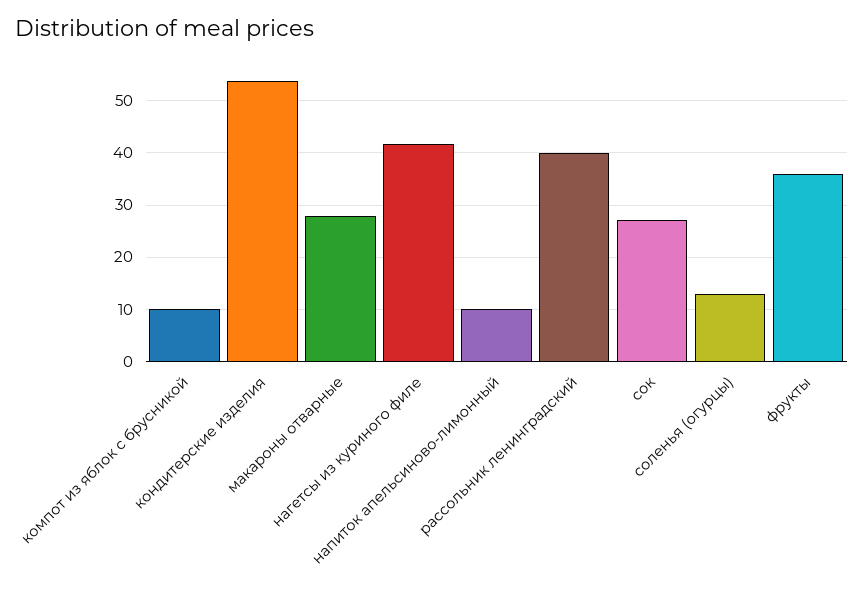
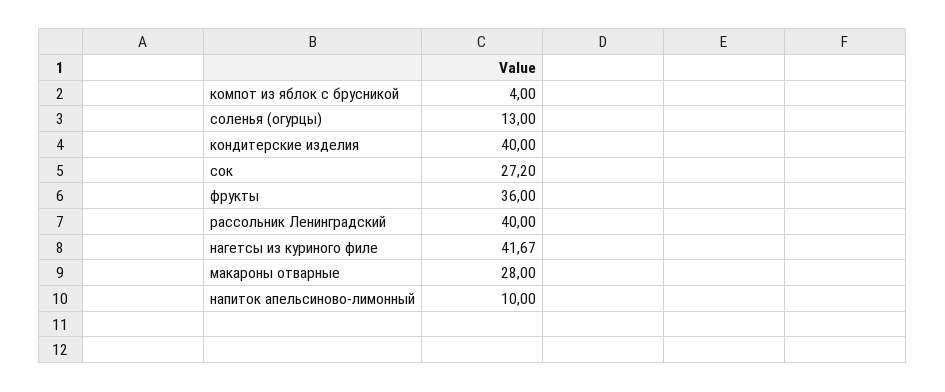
компот из яблок с брусникой: 10 -> 4
кондитерские изделия: 54 -> 40

